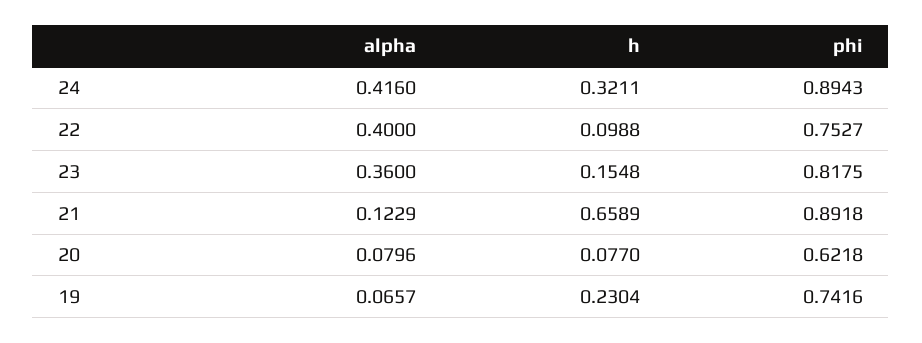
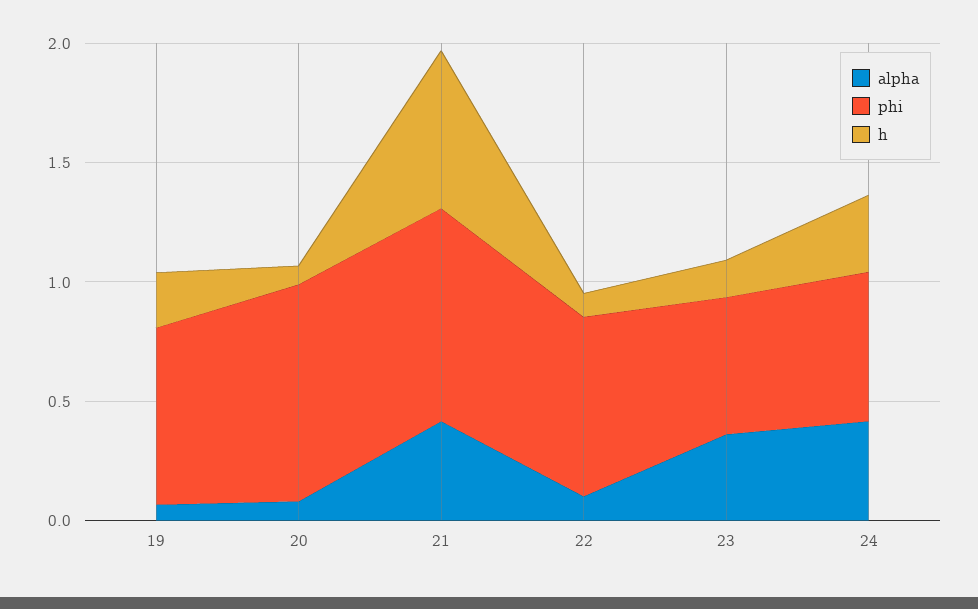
phi, 24: 0.8943 -> 0.6
alpha, 22: 0.4 -> 0.1
phi, 23: 0.8175 -> 0.6
alpha, 21: 0.1229 -> 0.4
phi, 20: 0.6218 -> 0.9

